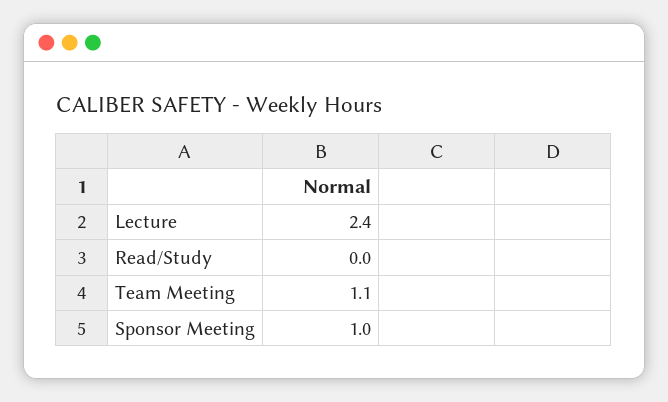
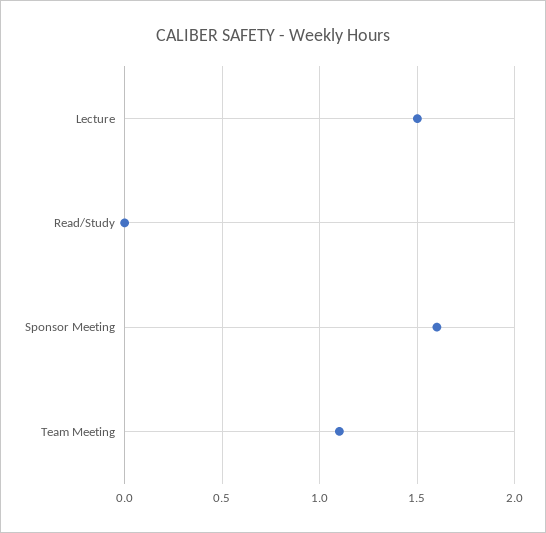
Lecture: 2.4 -> 1.5
Sponsor Meeting: 1 -> 1.6

